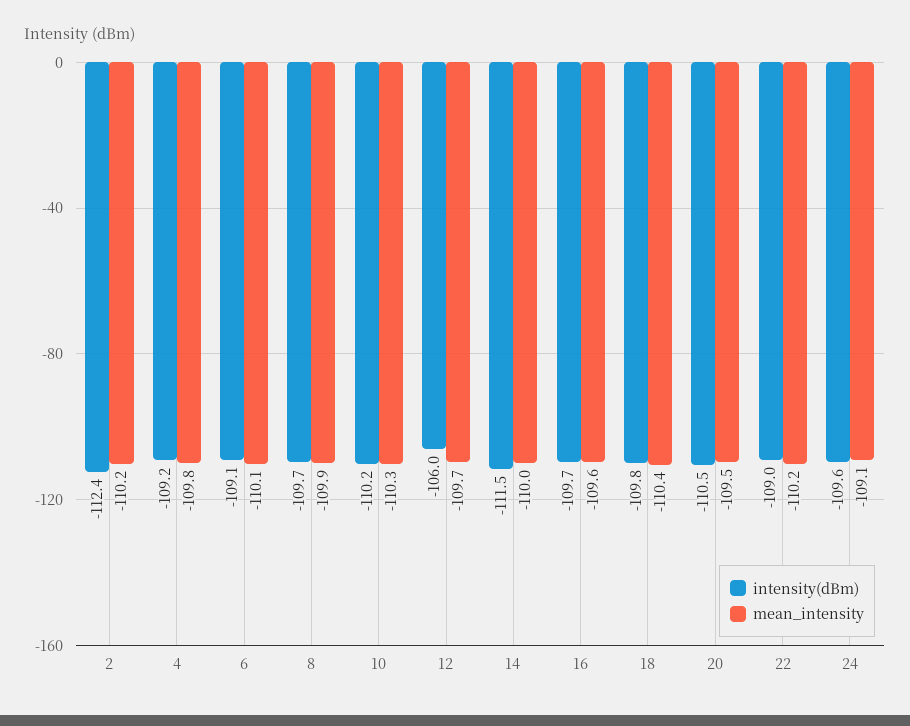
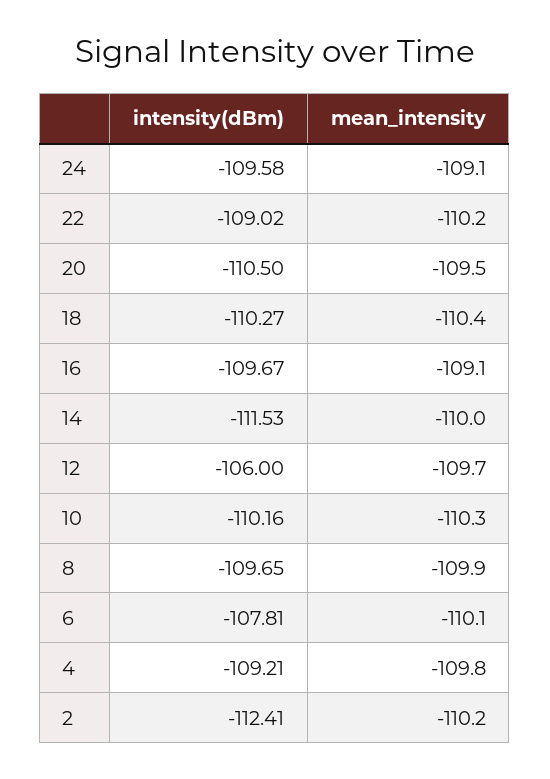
intensity(dBm), 6: -109.1 -> -107.81
mean_intensity, 16: -109.6 -> -109.1
intensity(dBm), 18: -109.8 -> -110.27

